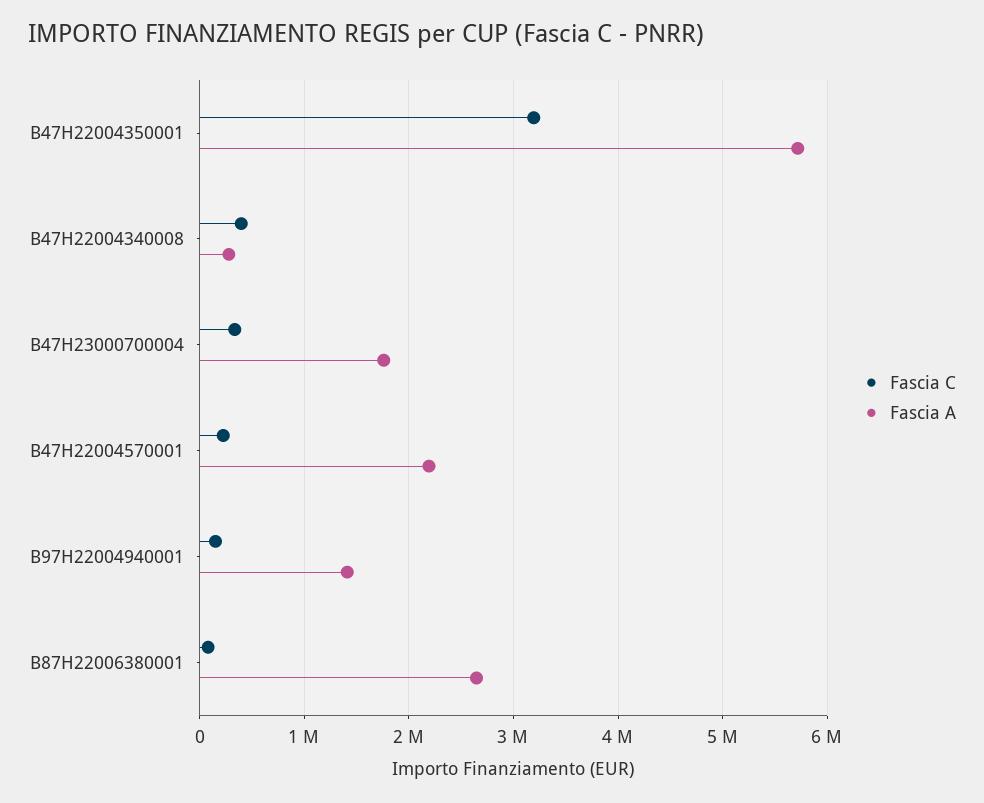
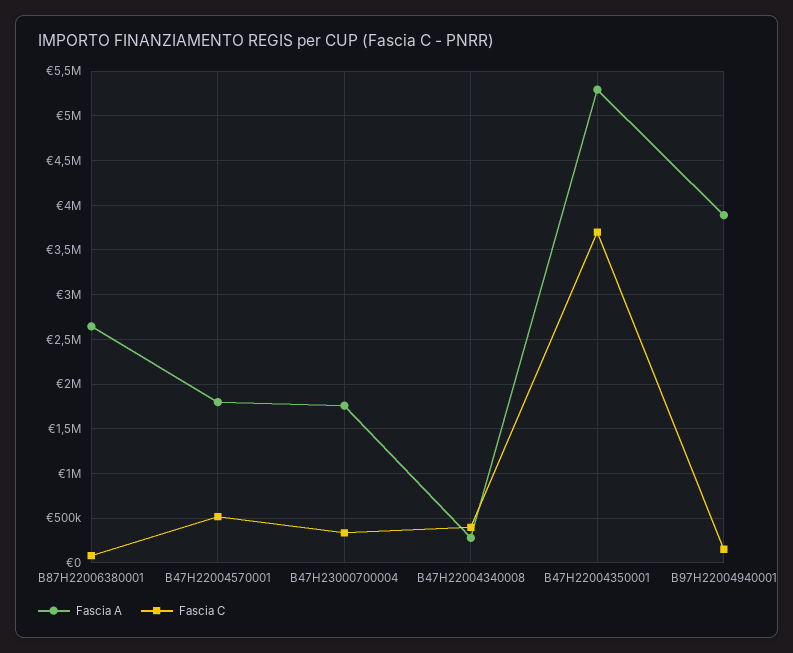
Fascia C, B47H22004350001: 3200000 -> 3700000
Fascia A, B47H22004350001: 5700000 -> 5300000
Fascia C, B47H22004570001: 200000 -> 500000
Fascia A, B47H22004570001: 2200000 -> 1800000
Fascia A, B97H22004940001: 1400000 -> 3900000

